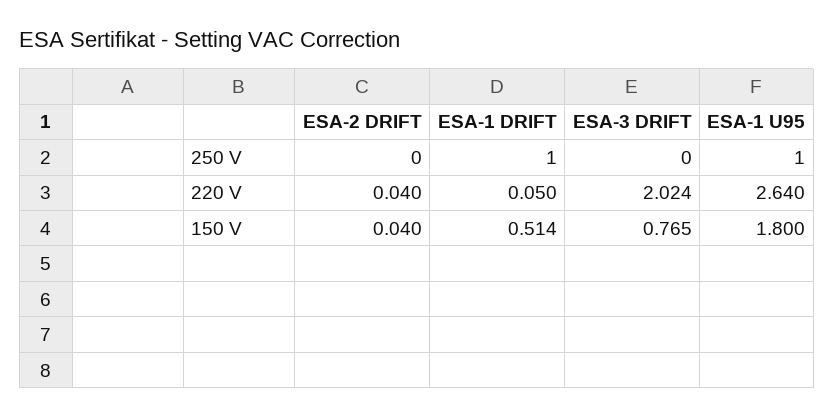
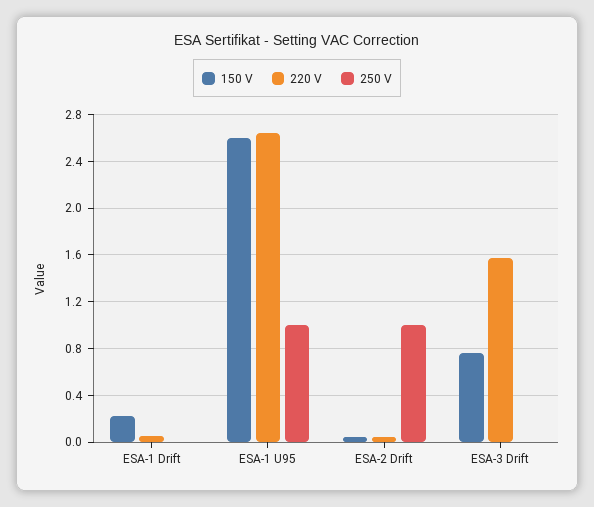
250 V, ESA-2 DRIFT: 0 -> 1
250 V, ESA-1 DRIFT: 1 -> 0
220 V, ESA-3 DRIFT: 2.024 -> 1.6
150 V, ESA-1 DRIFT: 0.514 -> 0.2
150 V, ESA-1 U95: 1.8 -> 2.6

